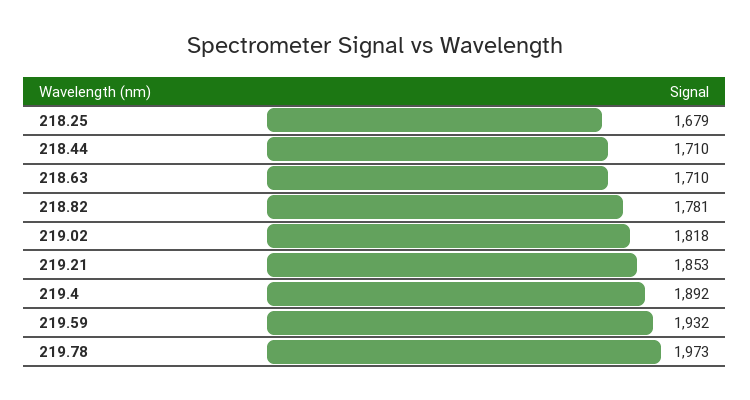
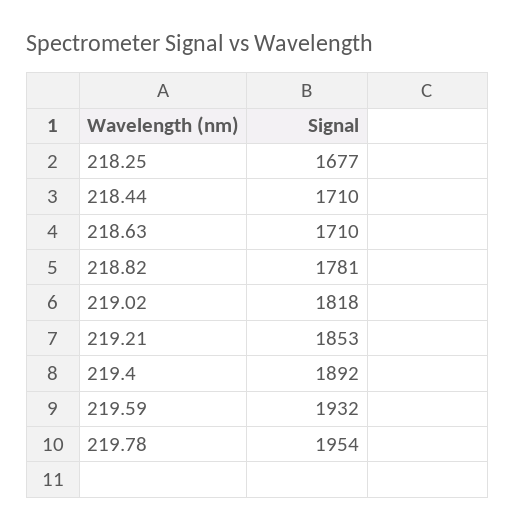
218.25: 1679 -> 1677
219.78: 1973 -> 1954

